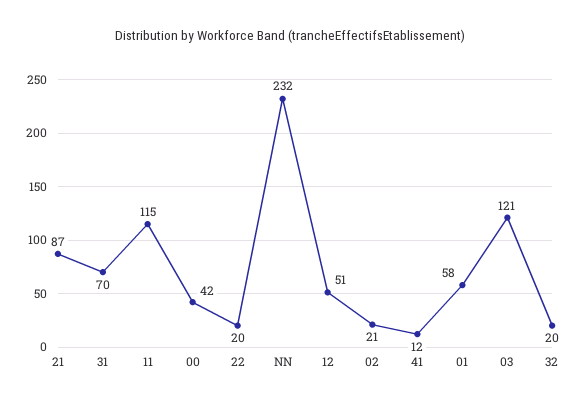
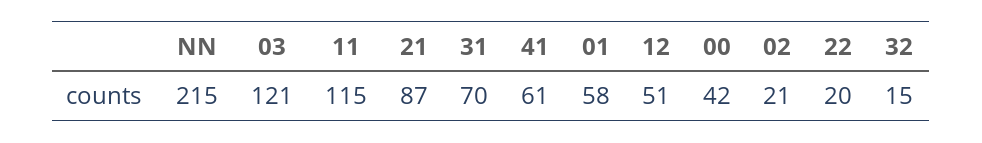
NN: 232 -> 215
41: 12 -> 61
32: 20 -> 15

